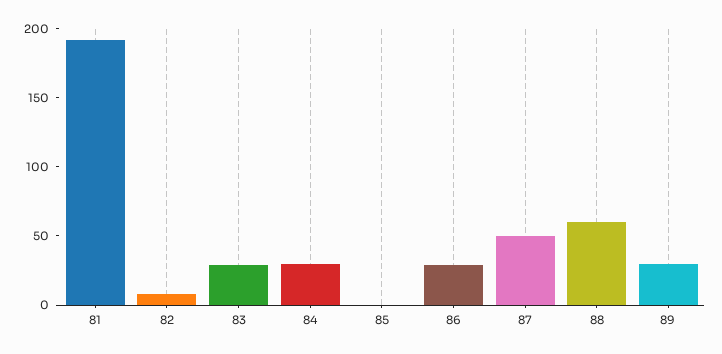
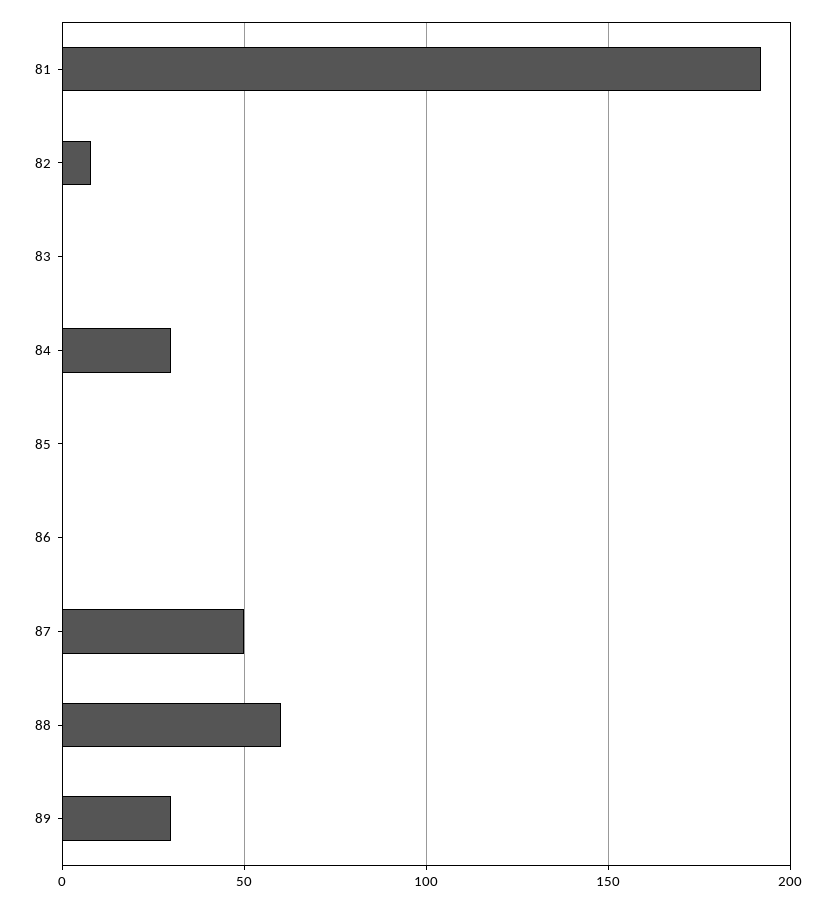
83: 30 -> 0
86: 30 -> 0

